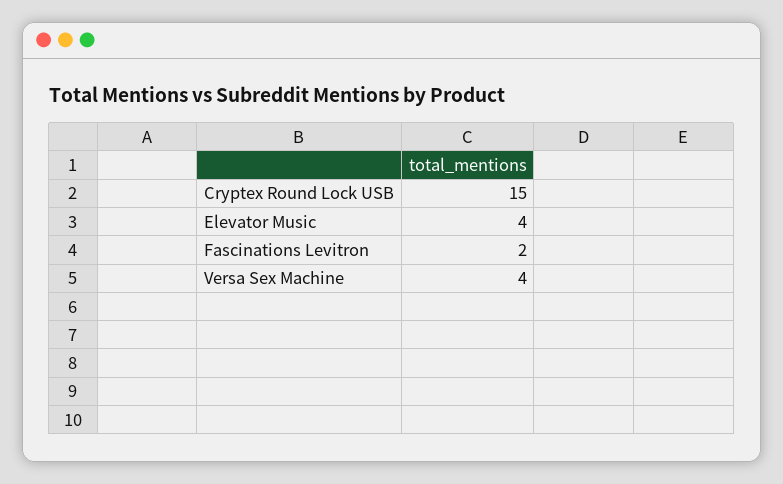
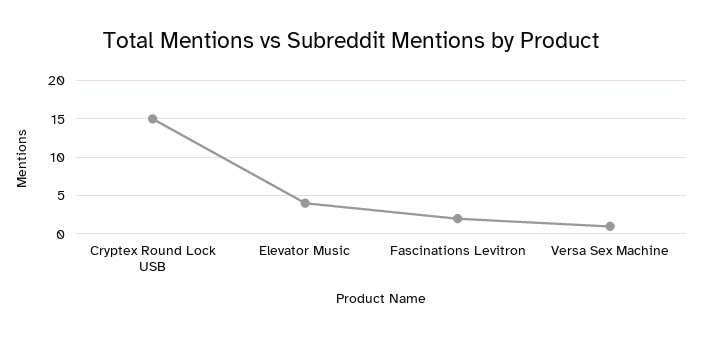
Versa Sex Machine: 4 -> 1

